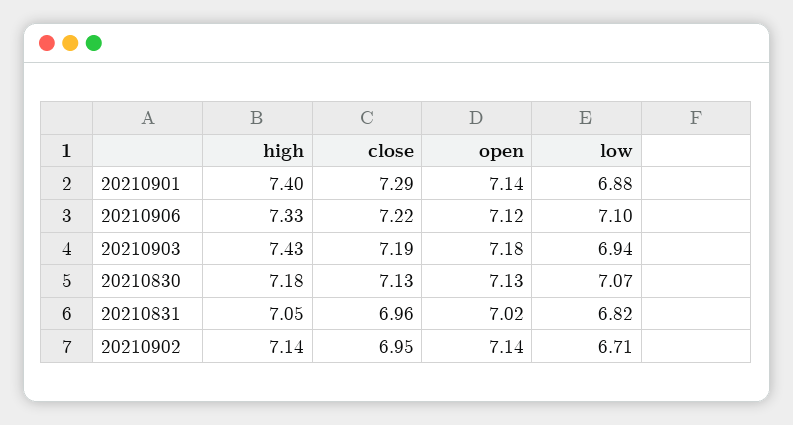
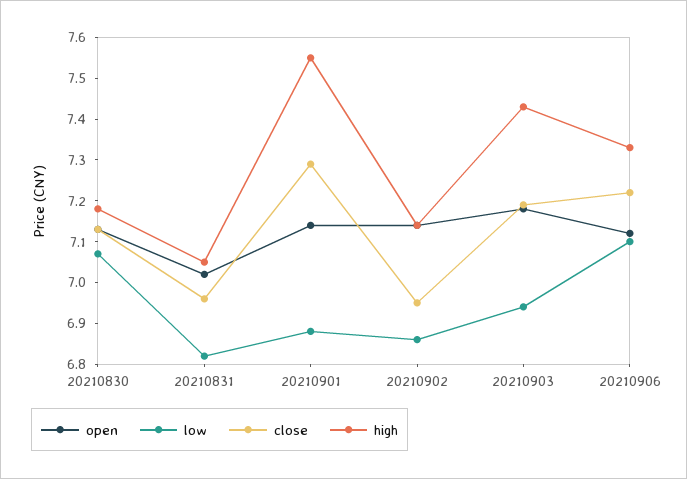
high, 20210901: 7.4 -> 7.55
low, 20210902: 6.71 -> 6.85

